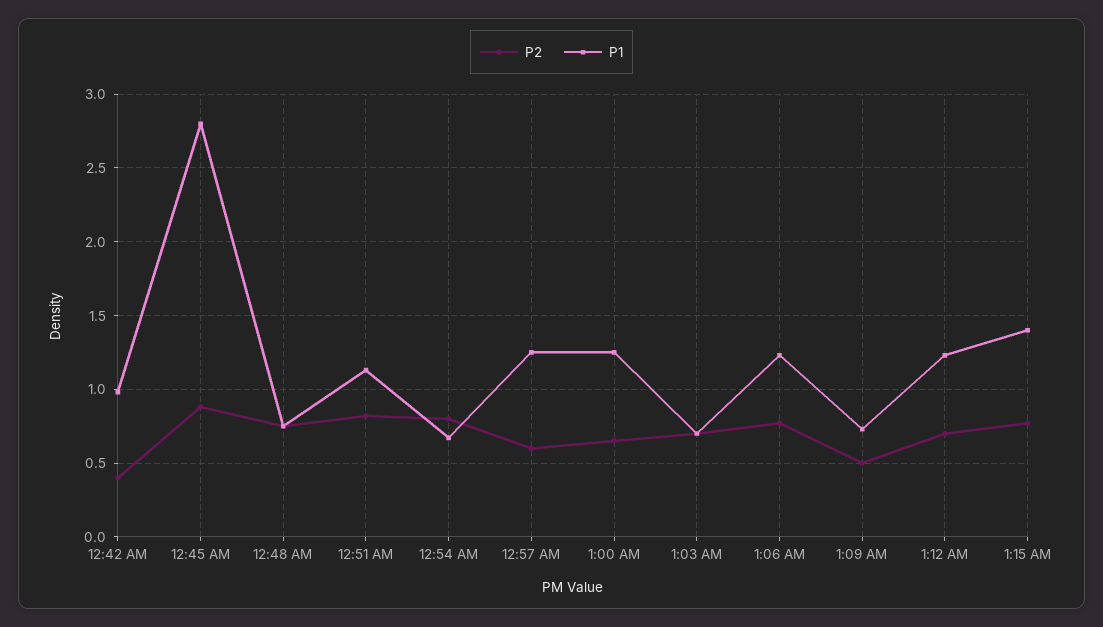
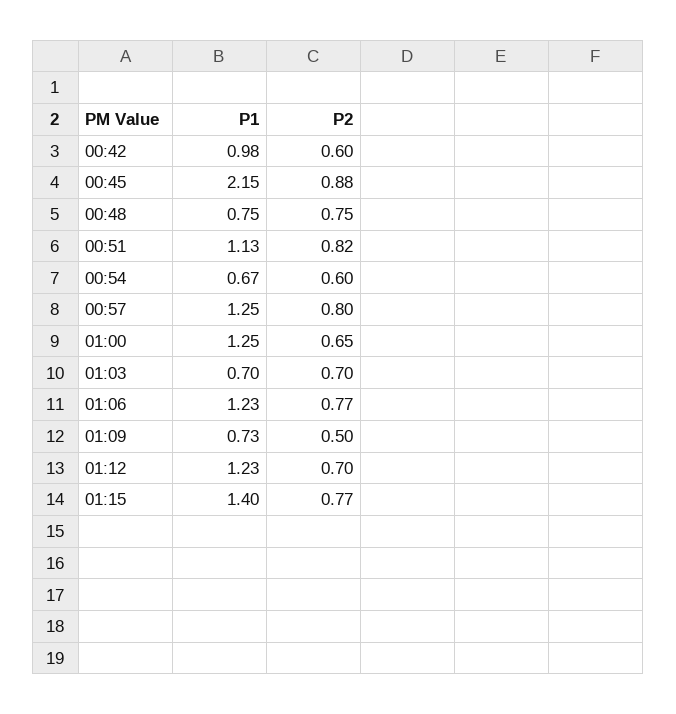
P2, 12:42 AM: 0.4 -> 0.6
P1, 12:45 AM: 2.8 -> 2.15
P2, 12:54 AM: 0.8 -> 0.6
P2, 12:57 AM: 0.6 -> 0.8

